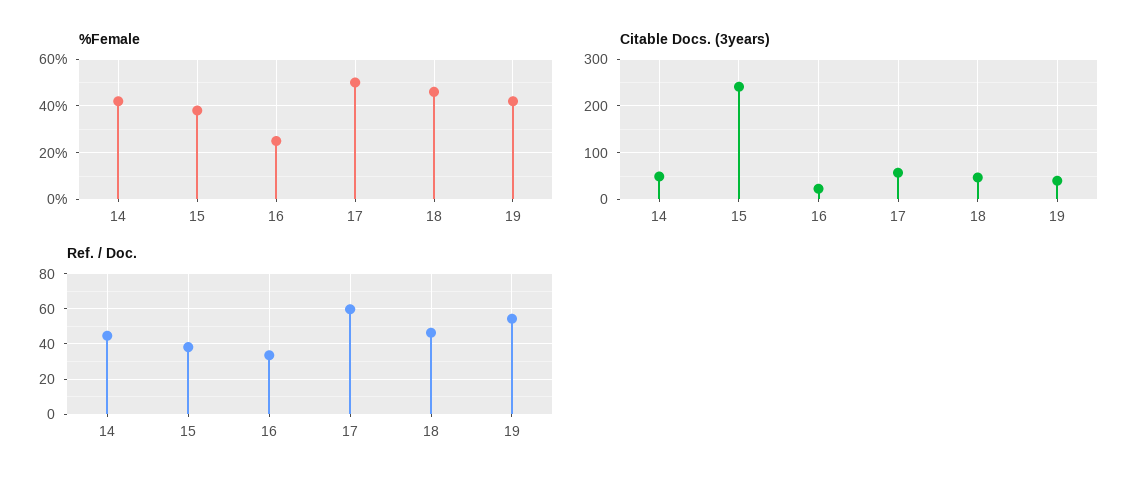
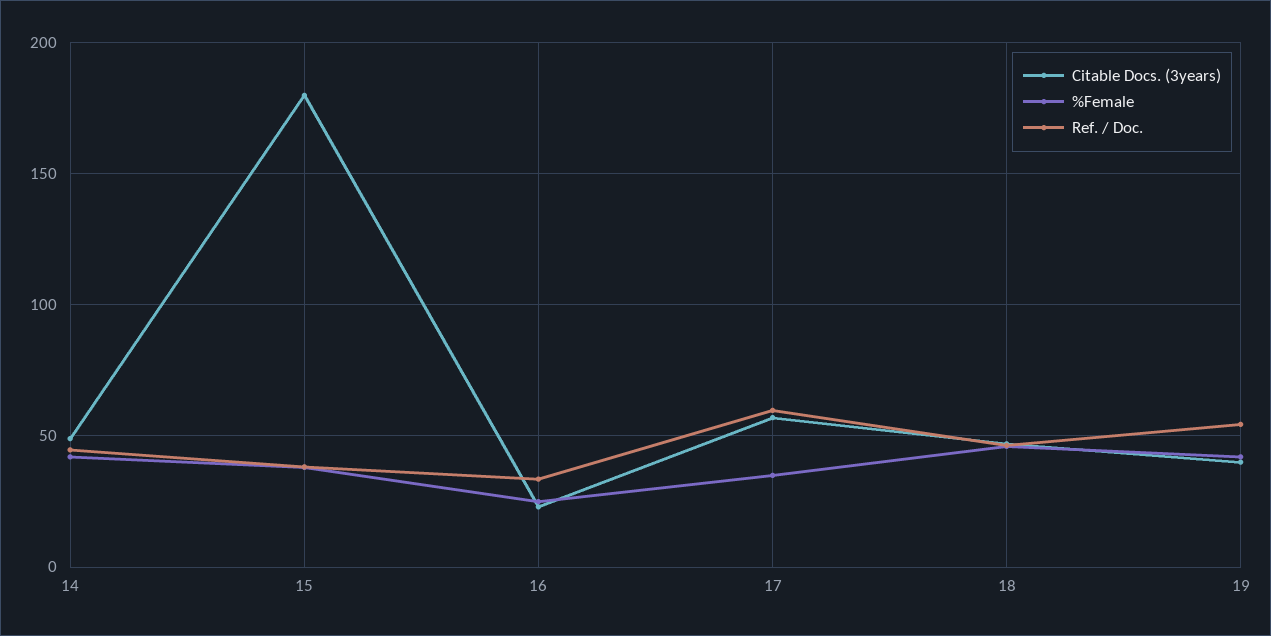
%Female, 17: 50 -> 35
Citable Docs. (3years), 15: 240 -> 180

